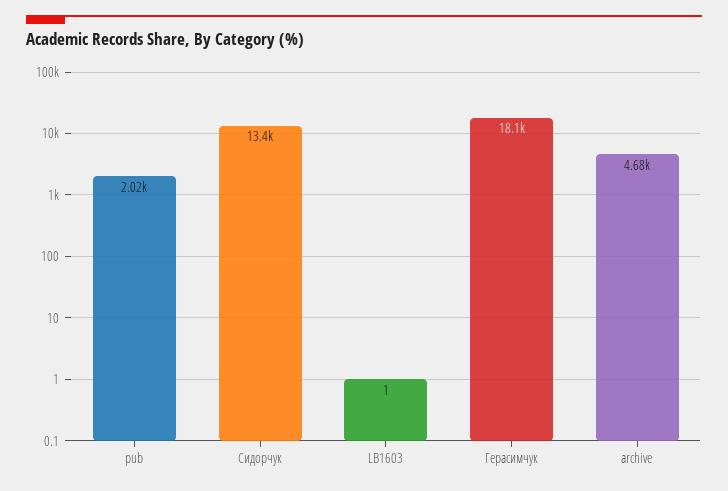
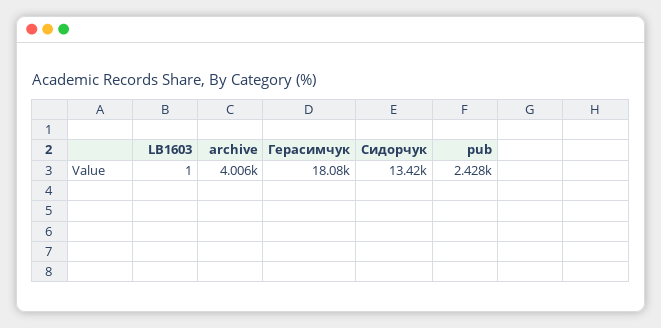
pub: 2020 -> 2428
archive: 4680 -> 4006

